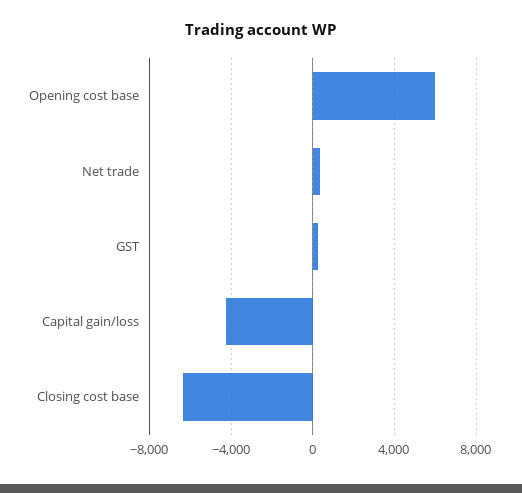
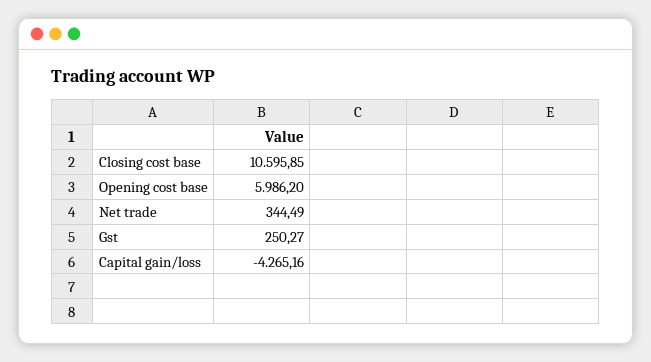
Closing cost base: -6500 -> 10595.85

